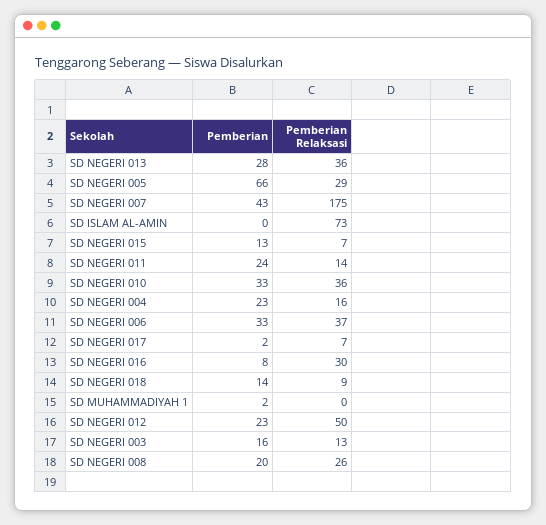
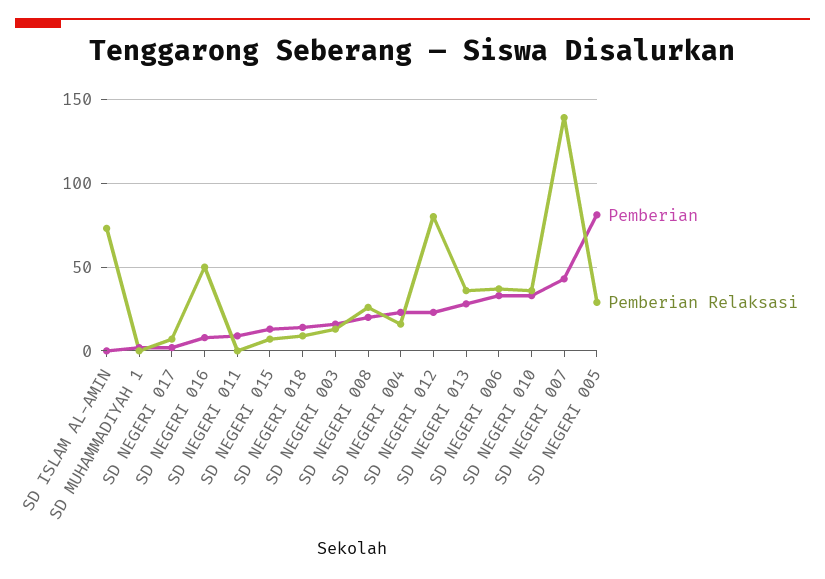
Pemberian, SD NEGERI 005: 66 -> 80
Pemberian Relaksasi, SD NEGERI 007: 175 -> 140
Pemberian, SD NEGERI 011: 24 -> 10
Pemberian Relaksasi, SD NEGERI 011: 14 -> 0
Pemberian Relaksasi, SD NEGERI 016: 30 -> 50
Pemberian Relaksasi, SD NEGERI 012: 50 -> 80

